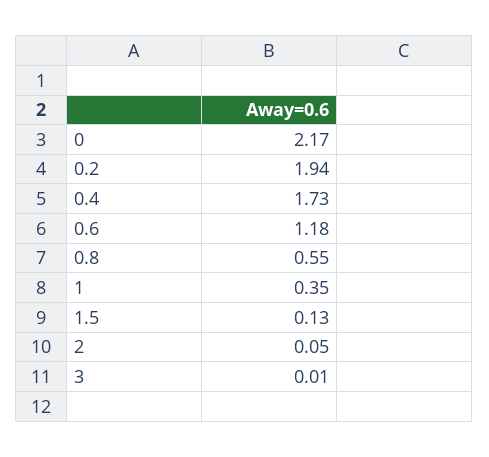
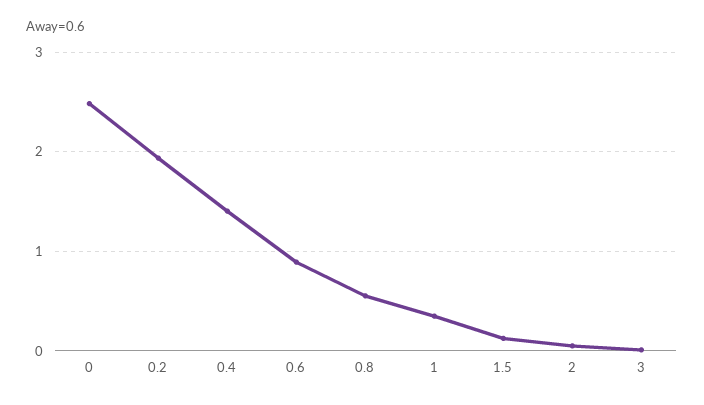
0: 2.17 -> 2.5
0.4: 1.73 -> 1.4
0.6: 1.18 -> 0.9

